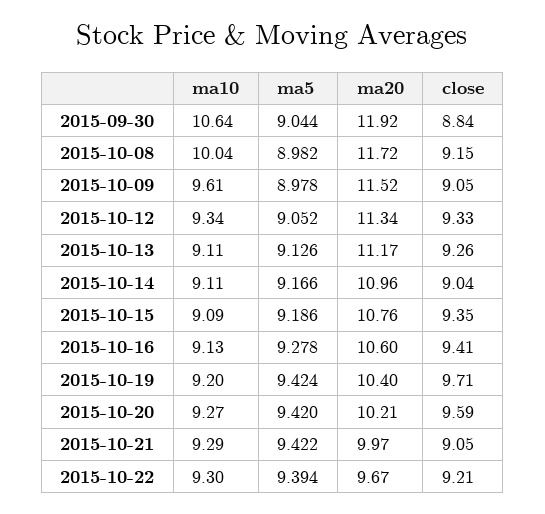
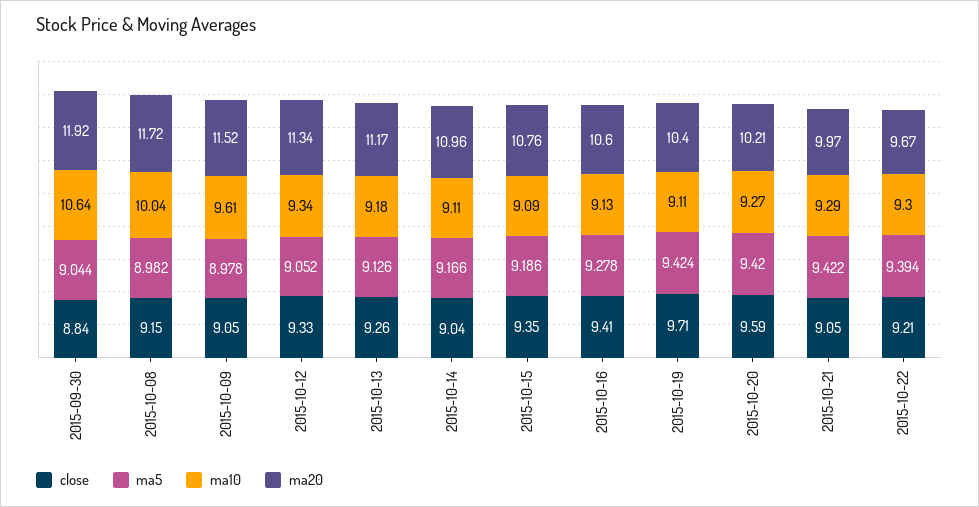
ma10, 2015-10-13: 9.11 -> 9.18
ma10, 2015-10-19: 9.2 -> 9.11

